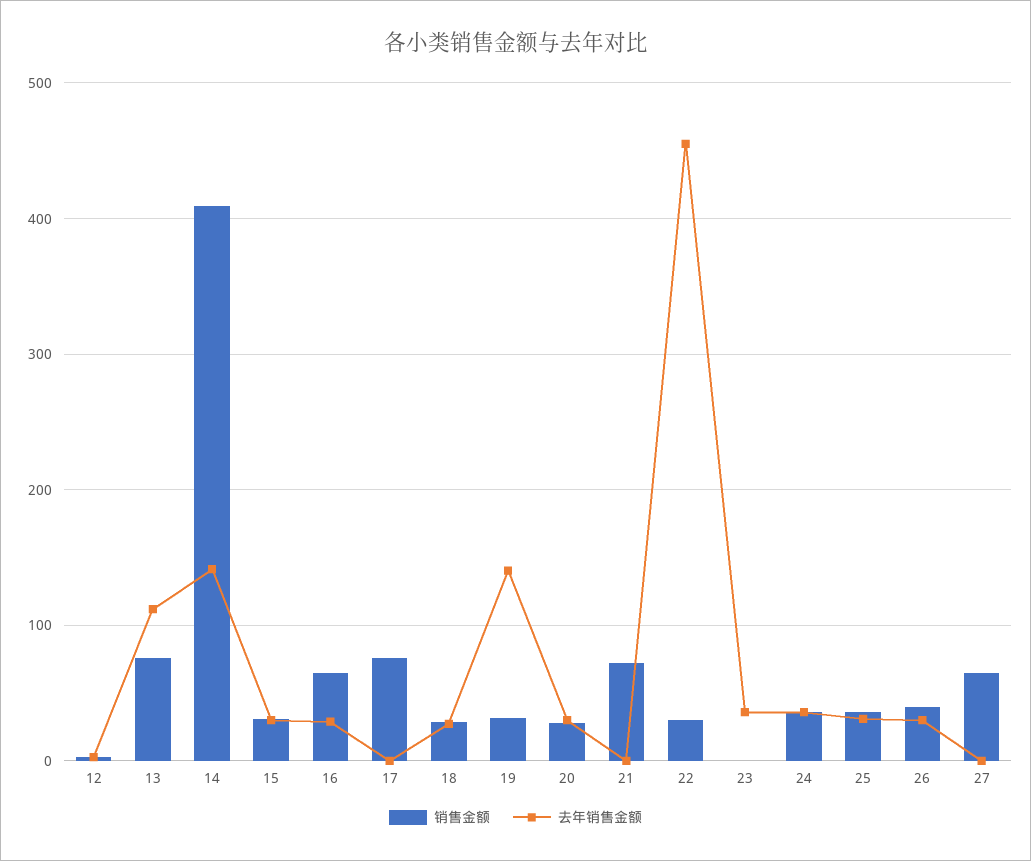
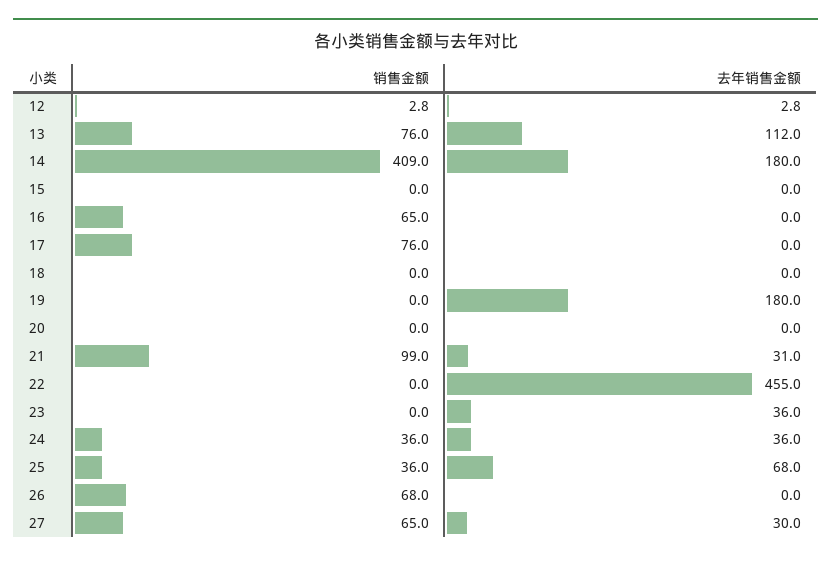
去年销售金额, 14: 140 -> 180
销售金额, 15: 30 -> 0
去年销售金额, 15: 30 -> 0
去年销售金额, 16: 30 -> 0
销售金额, 18: 30 -> 0
去年销售金额, 18: 30 -> 0
销售金额, 19: 30 -> 0
去年销售金额, 19: 140 -> 180
销售金额, 20: 30 -> 0
去年销售金额, 20: 30 -> 0
销售金额, 21: 70 -> 99
去年销售金额, 21: 0 -> 31
销售金额, 22: 30 -> 0
去年销售金额, 25: 30 -> 68
销售金额, 26: 40 -> 68
去年销售金额, 26: 30 -> 0
去年销售金额, 27: 0 -> 30

